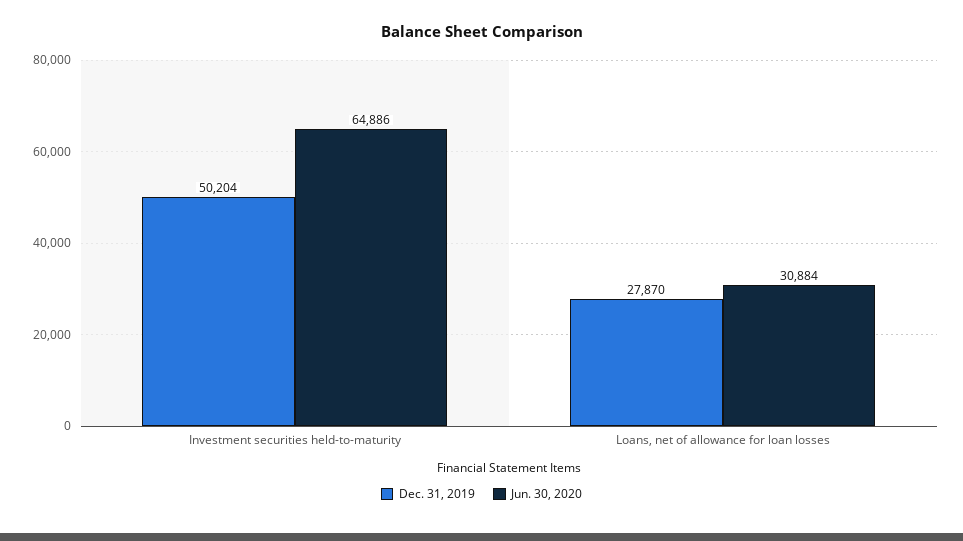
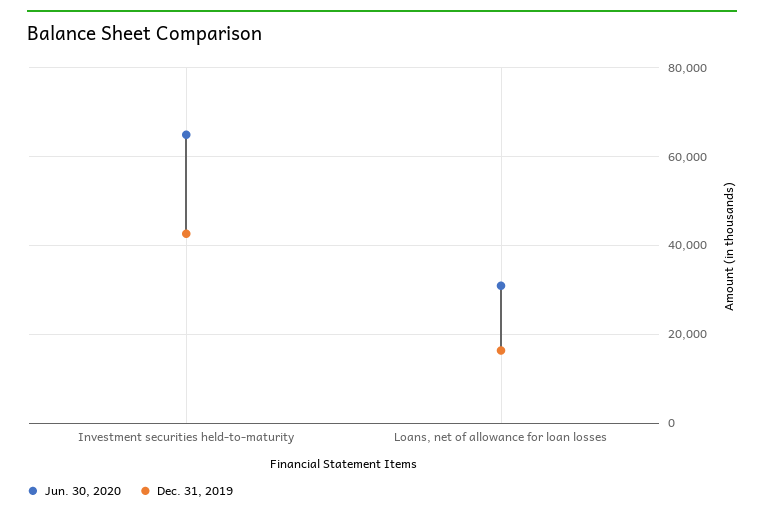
Dec. 31, 2019, Investment securities held-to-maturity: 50204 -> 42000
Dec. 31, 2019, Loans, net of allowance for loan losses: 27870 -> 16000

